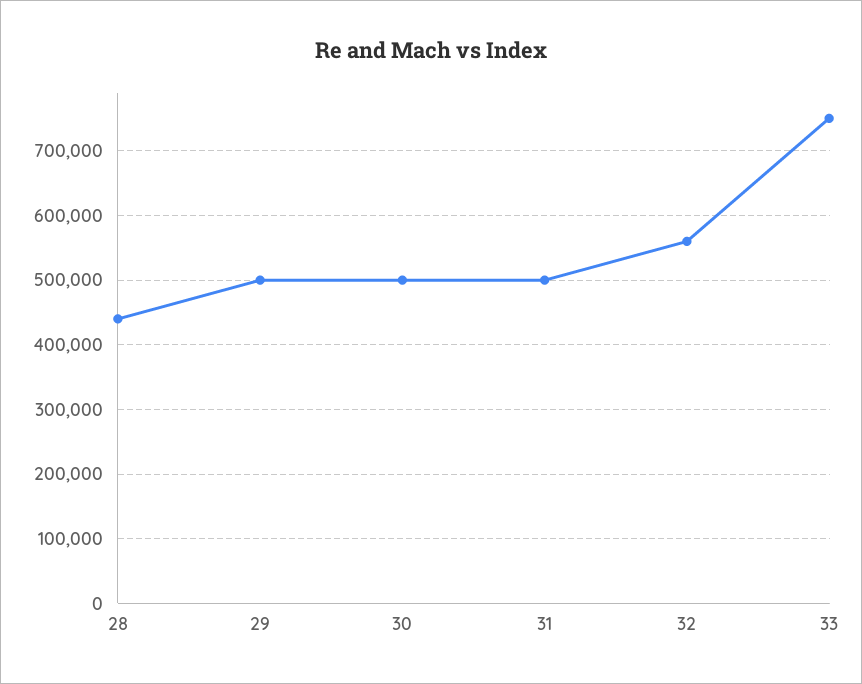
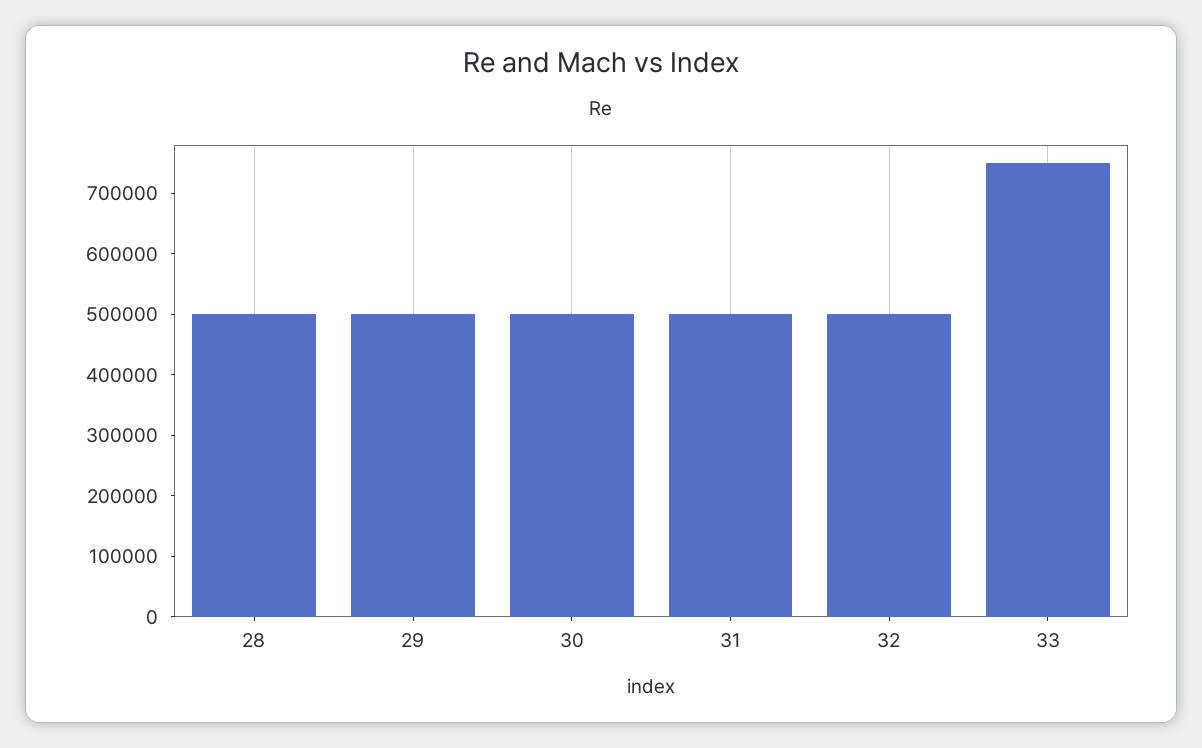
28: 440000 -> 500000
32: 560000 -> 500000

